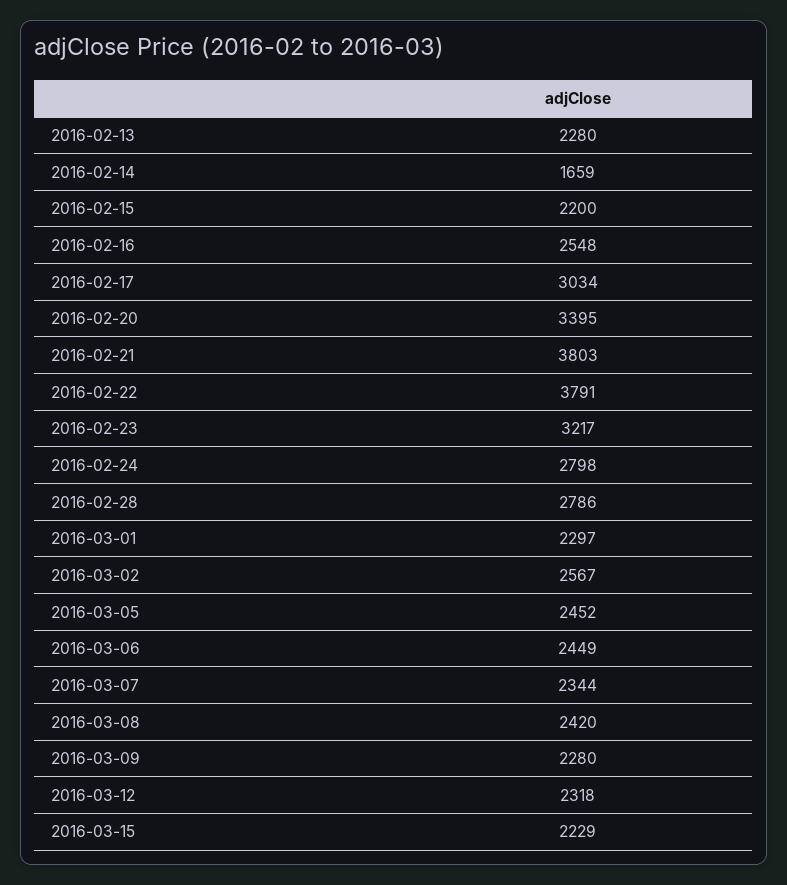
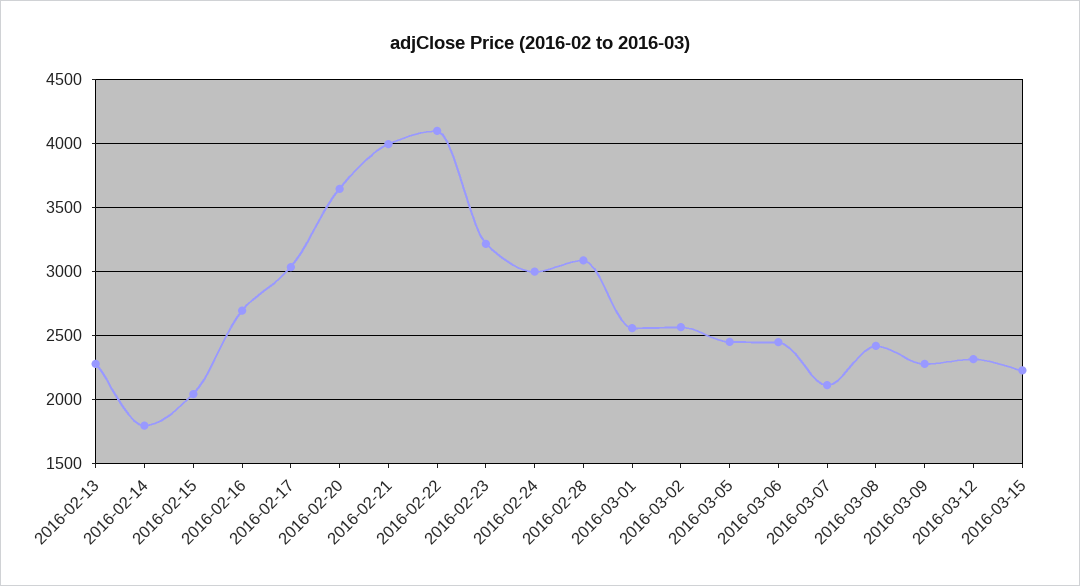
2016-02-14: 1659 -> 1800
2016-02-15: 2200 -> 2050
2016-02-16: 2548 -> 2700
2016-02-20: 3395 -> 3650
2016-02-21: 3803 -> 4000
2016-02-22: 3791 -> 4100
2016-02-24: 2798 -> 3000
2016-02-28: 2786 -> 3100
2016-03-01: 2297 -> 2550
2016-03-07: 2344 -> 2100

